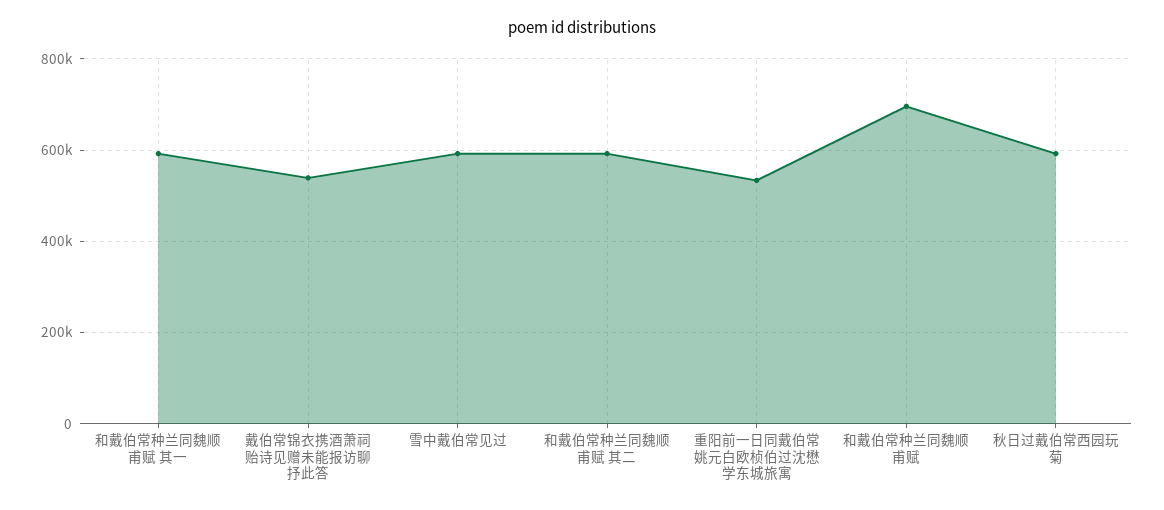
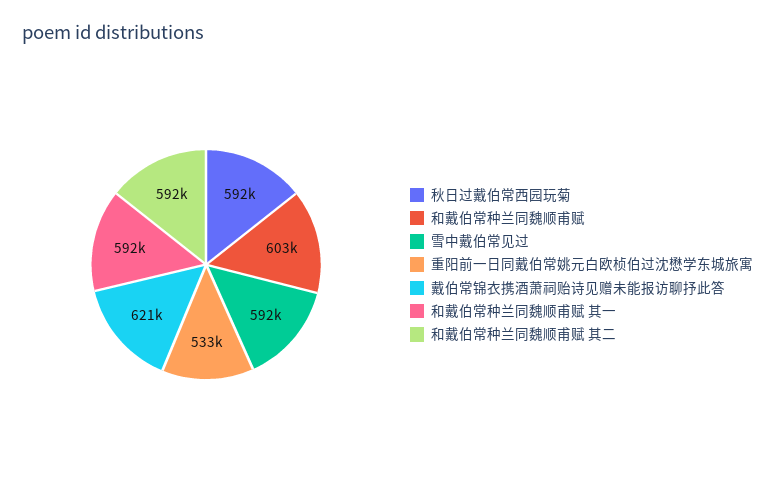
戴伯常锦衣携酒萧祠贻诗见赠未能报访聊抒此答: 540000 -> 621000
和戴伯常种兰同魏顺甫赋: 700000 -> 603000

